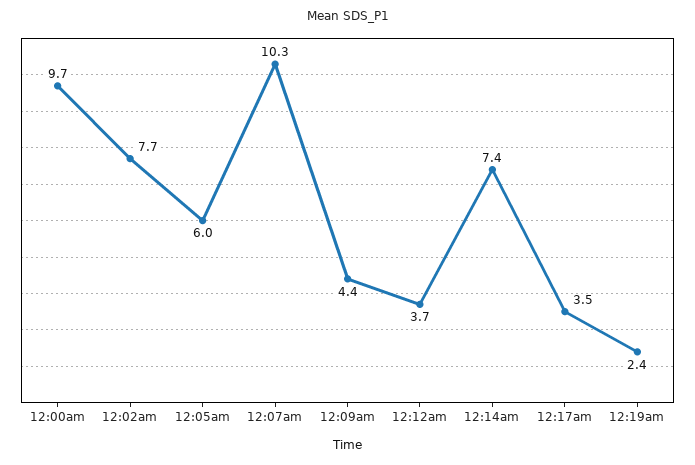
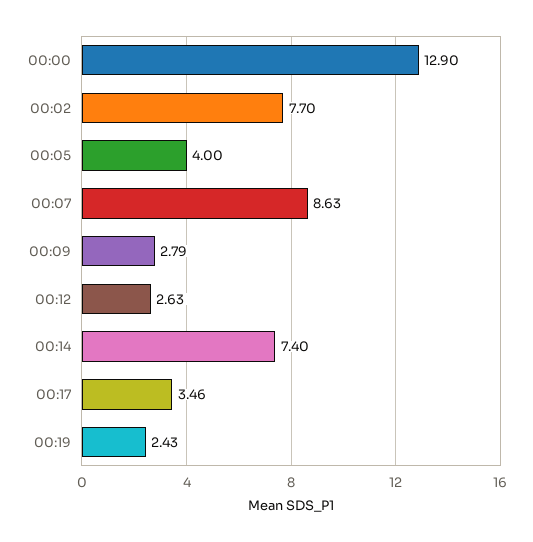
12:00am: 9.7 -> 12.9
12:05am: 6 -> 4
12:07am: 10.3 -> 8.63
12:09am: 4.4 -> 2.79
12:12am: 3.7 -> 2.63

